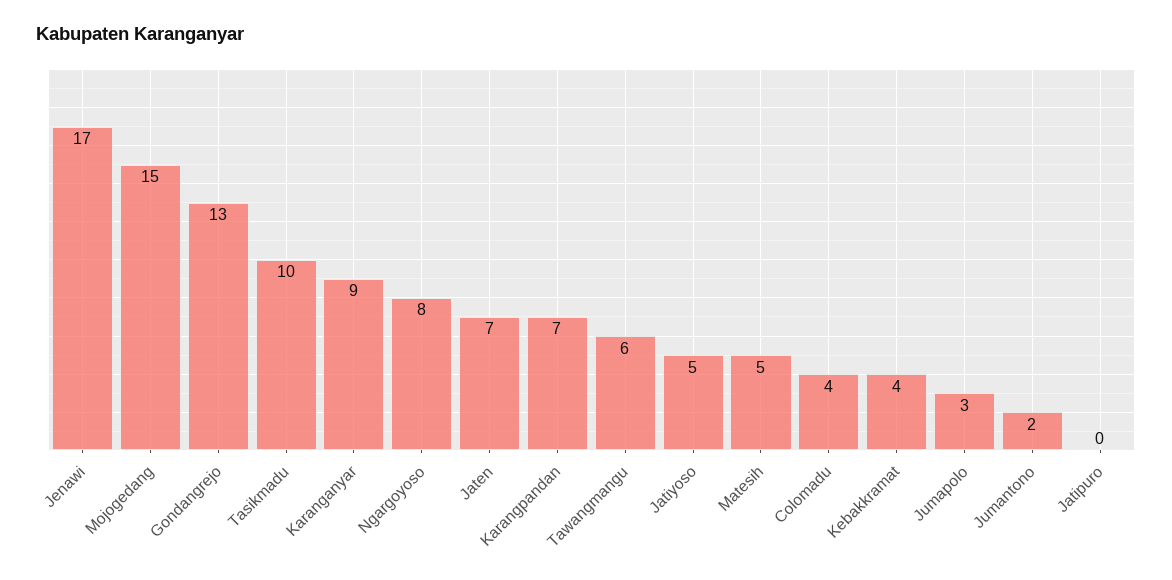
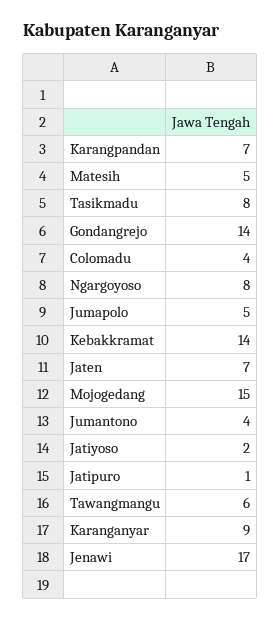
Gondangrejo: 13 -> 14
Tasikmadu: 10 -> 8
Jatiyoso: 5 -> 2
Kebakkramat: 4 -> 14
Jumapolo: 3 -> 5
Jumantono: 2 -> 4
Jatipuro: 0 -> 1

